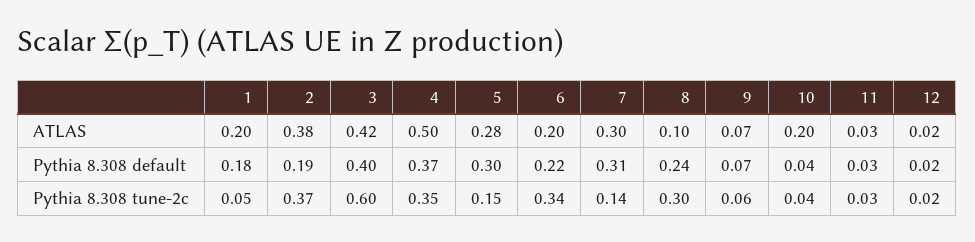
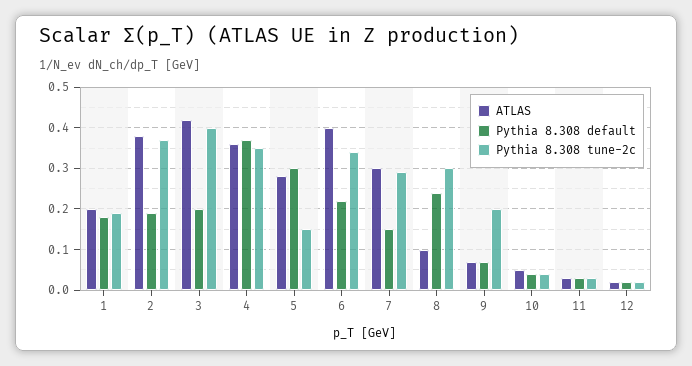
ATLAS, 4: 0.5 -> 0.35
ATLAS, 6: 0.2 -> 0.4
ATLAS, 10: 0.2 -> 0.05
Pythia 8.308 default, 3: 0.4 -> 0.2
Pythia 8.308 default, 7: 0.31 -> 0.15
Pythia 8.308 tune-2c, 1: 0.05 -> 0.2
Pythia 8.308 tune-2c, 3: 0.6 -> 0.4
Pythia 8.308 tune-2c, 7: 0.14 -> 0.3
Pythia 8.308 tune-2c, 9: 0.06 -> 0.2

